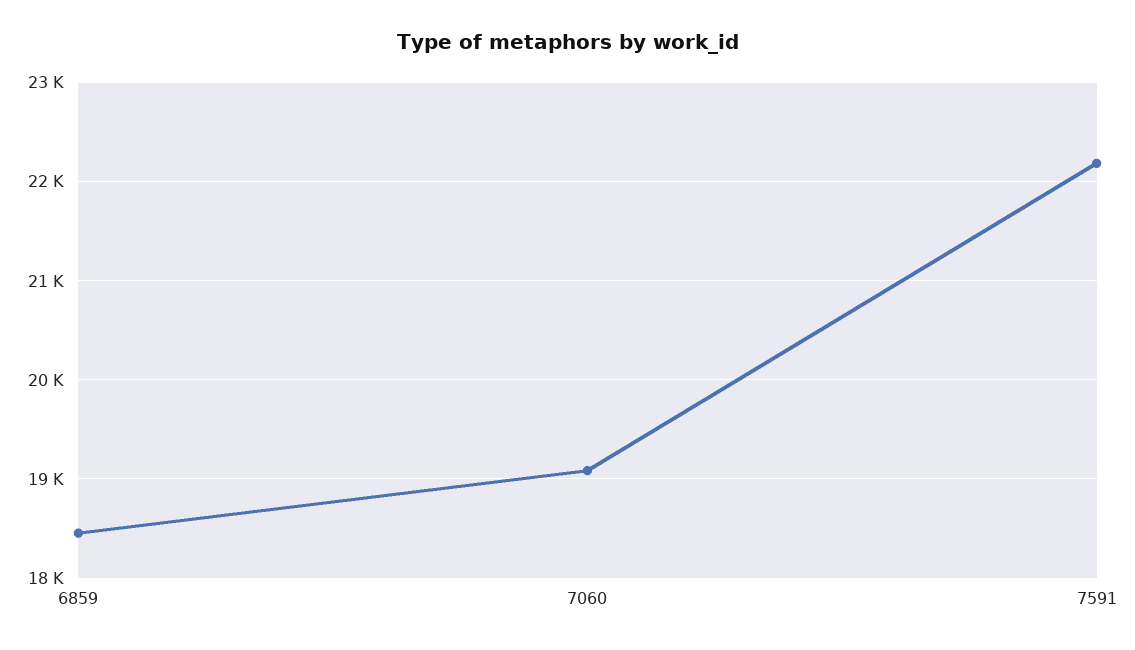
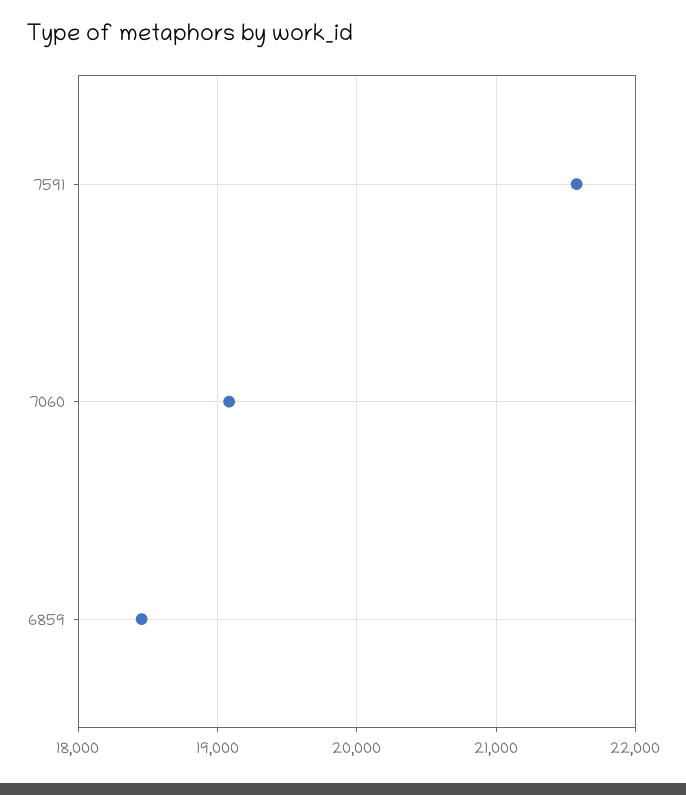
7591: 22200 -> 21600

